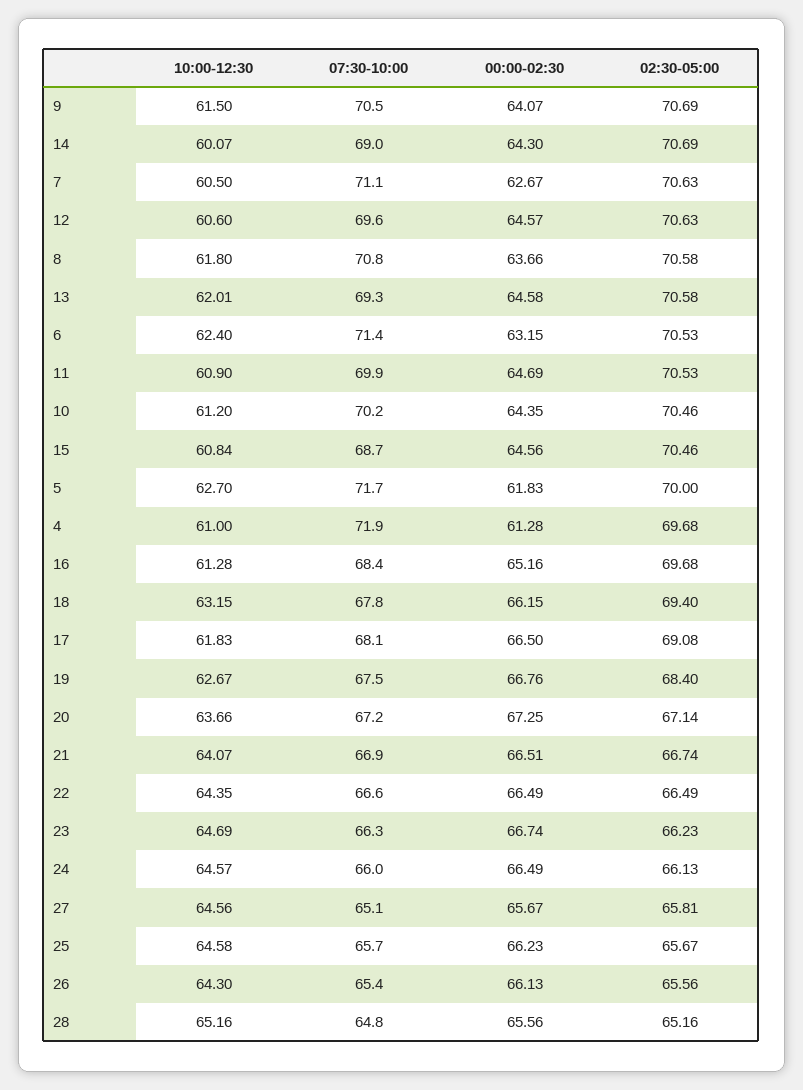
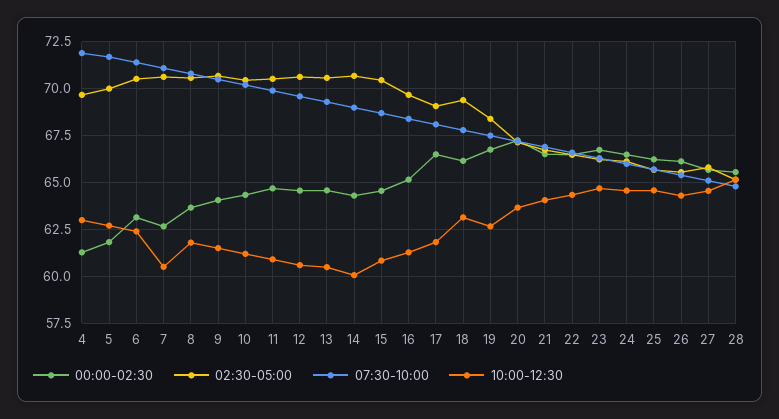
10:00-12:30, 13: 62.01 -> 60.5
10:00-12:30, 4: 61 -> 63

